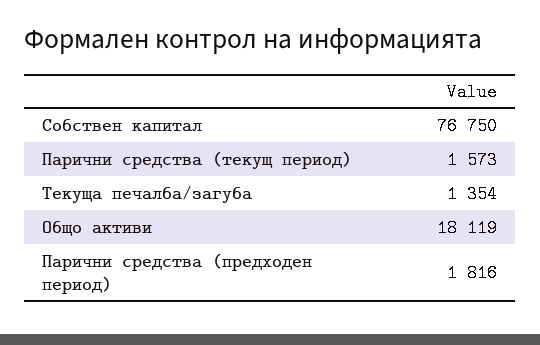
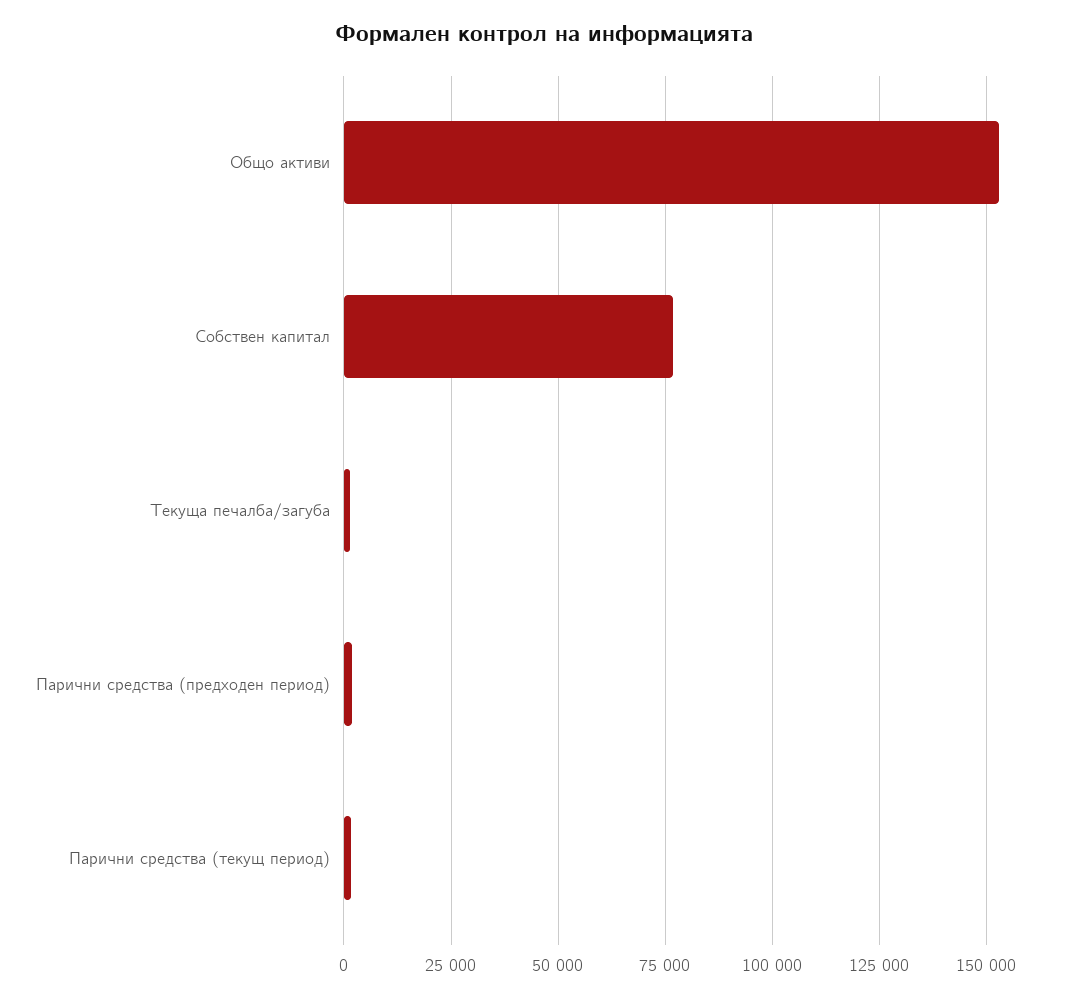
Общо активи: 18119 -> 152500

